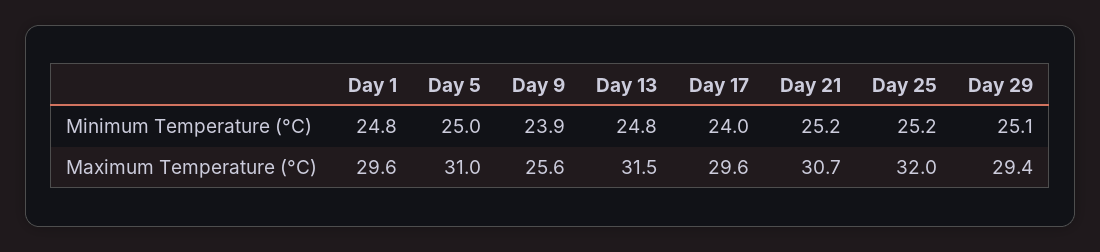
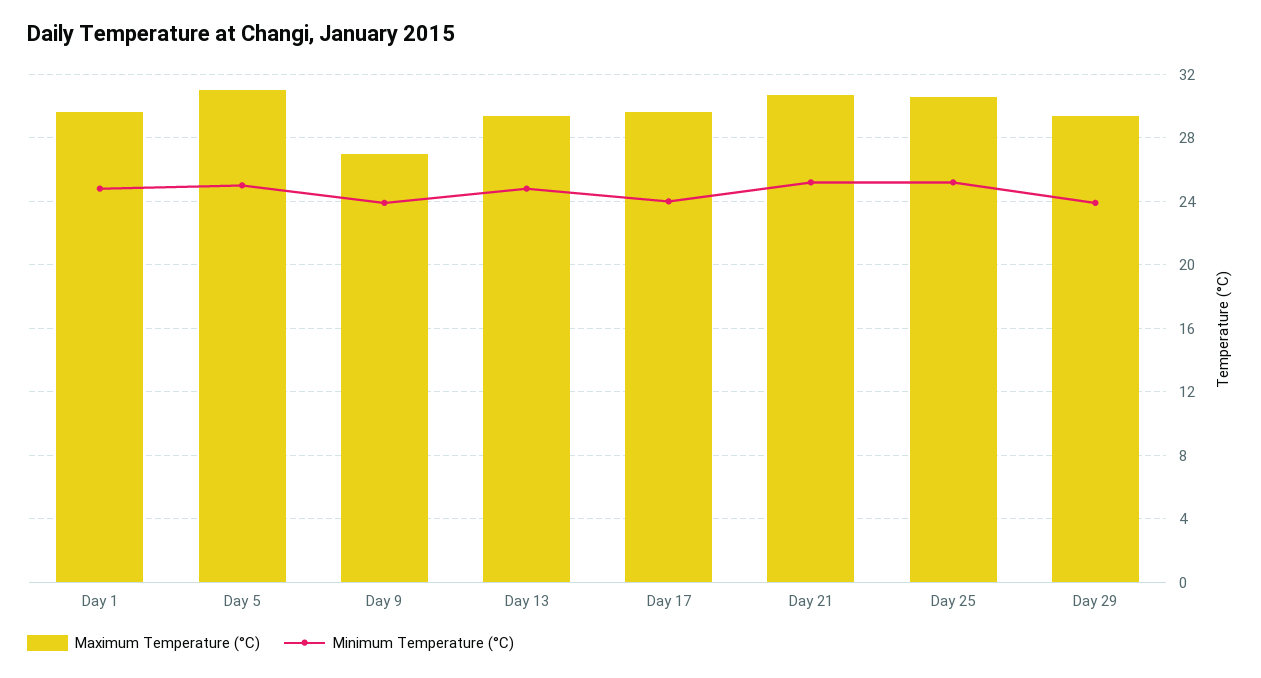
Minimum Temperature (°C), Day 29: 25.1 -> 24
Maximum Temperature (°C), Day 9: 25.6 -> 27
Maximum Temperature (°C), Day 13: 31.5 -> 29.5
Maximum Temperature (°C), Day 25: 32 -> 30.5

